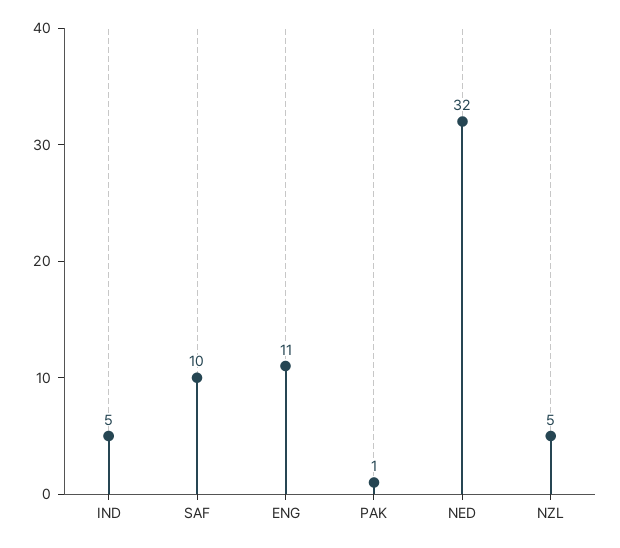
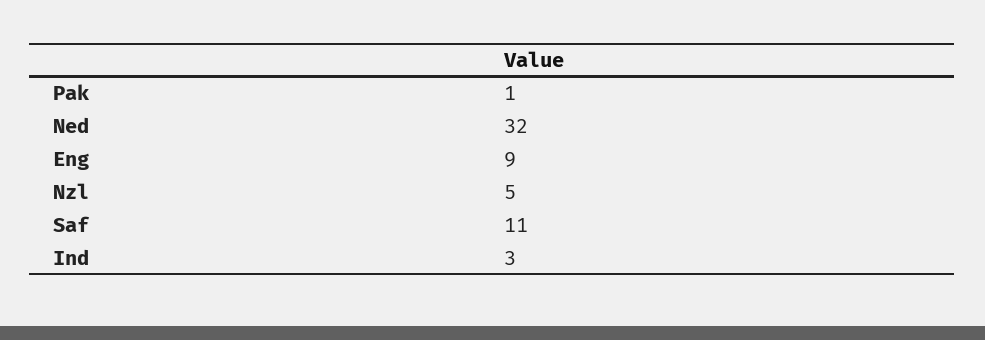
IND: 5 -> 3
SAF: 10 -> 11
ENG: 11 -> 9

